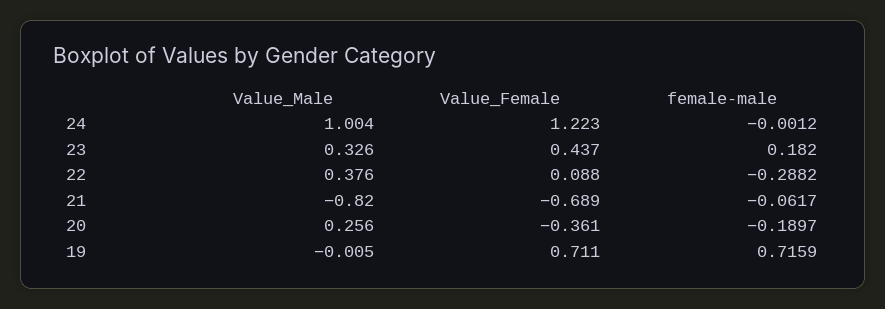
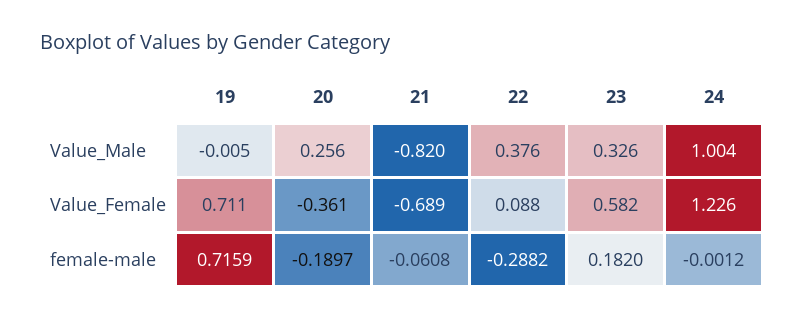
Value_Female, 24: 1.223 -> 1.226
Value_Female, 23: 0.437 -> 0.582
female-male, 21: -0.0617 -> -0.0608

